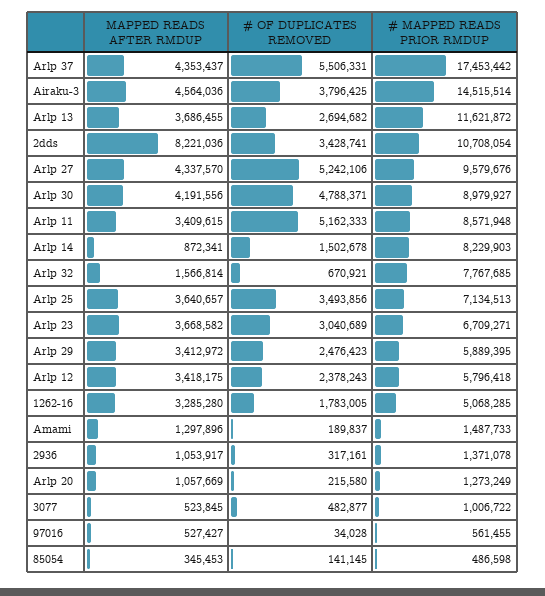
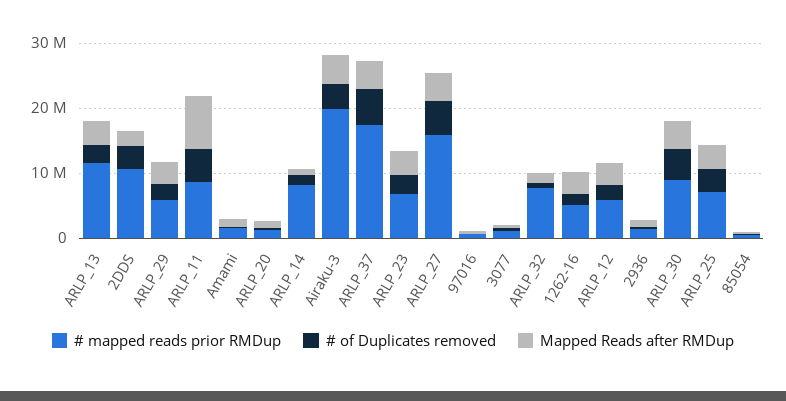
# MAPPED READS PRIOR RMDUP, Airaku-3: 14515514 -> 20000000
MAPPED READS AFTER RMDUP, 2dds: 8221036 -> 2000000
# MAPPED READS PRIOR RMDUP, Arlp 27: 9579676 -> 16000000
MAPPED READS AFTER RMDUP, Arlp 11: 3409615 -> 8000000

